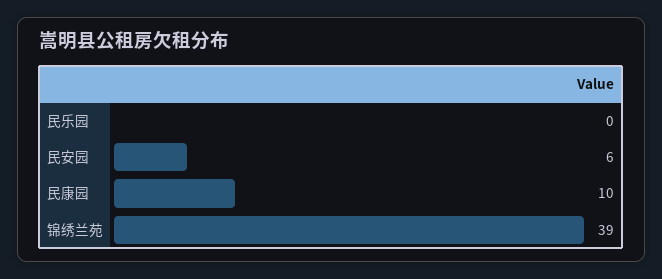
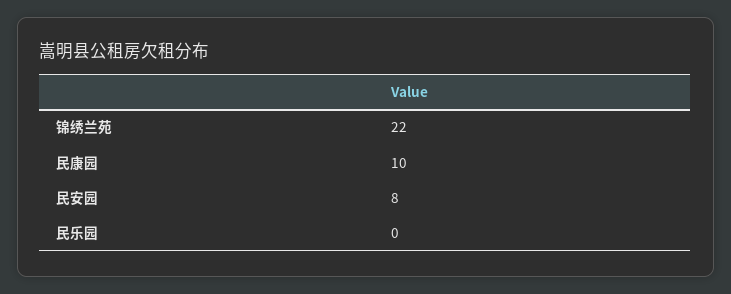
民安园: 6 -> 8
锦绣兰苑: 39 -> 22

